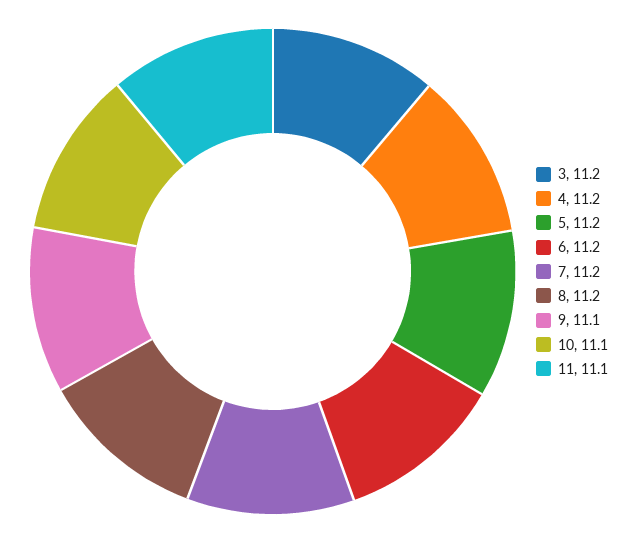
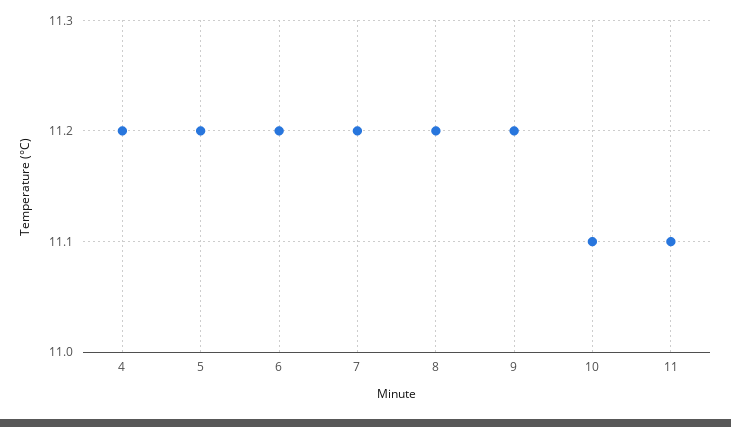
3: 11.2 -> none
9: 11.1 -> 11.2

